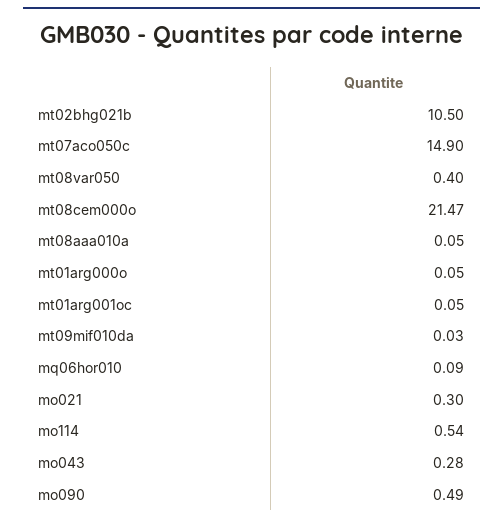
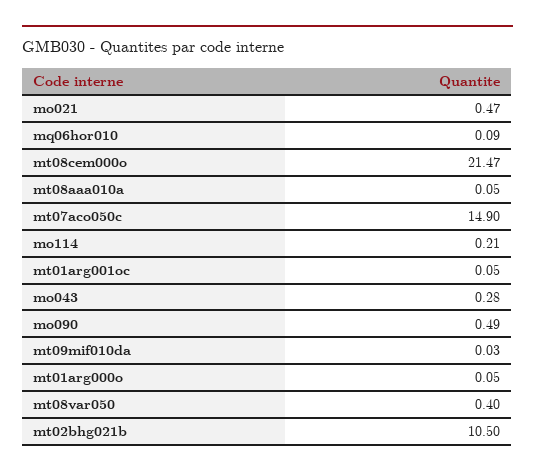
mo021: 0.3 -> 0.47
mo114: 0.54 -> 0.21

